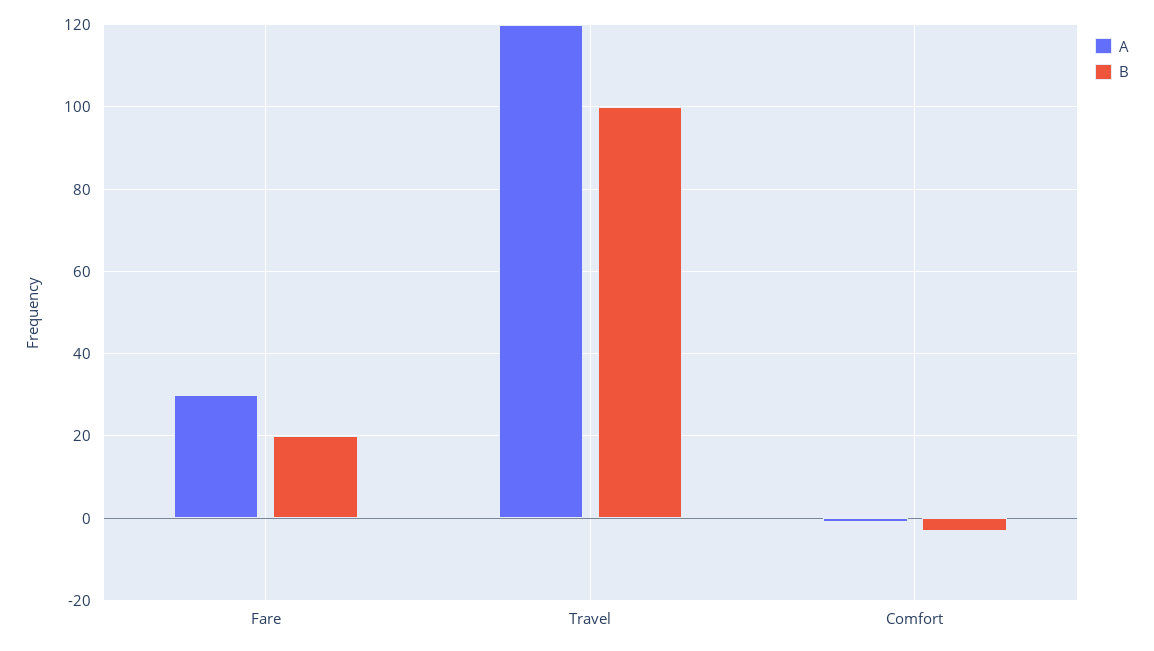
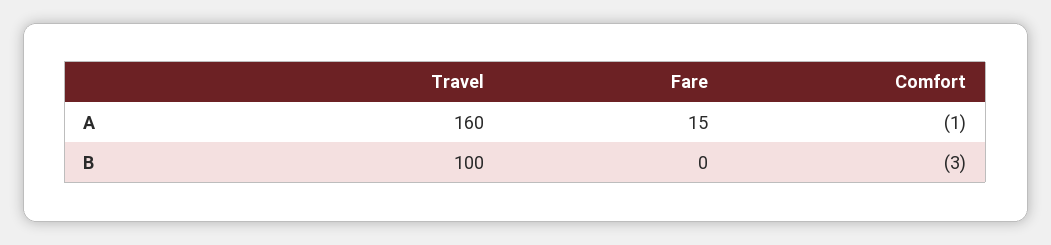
A, Fare: 30 -> 15
B, Fare: 20 -> 0
A, Travel: 120 -> 160

